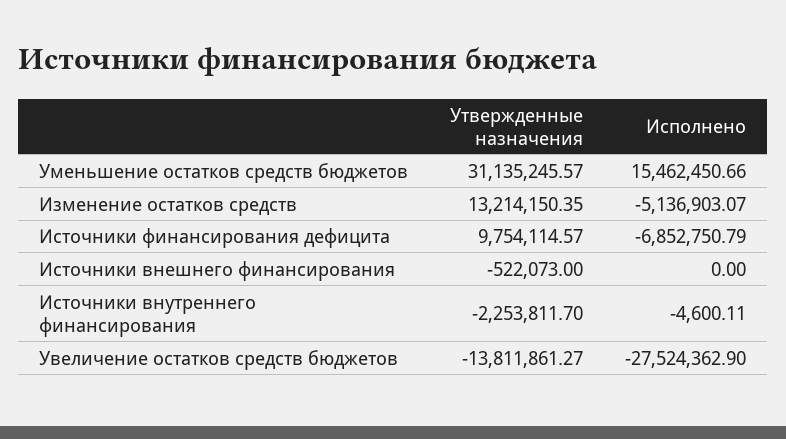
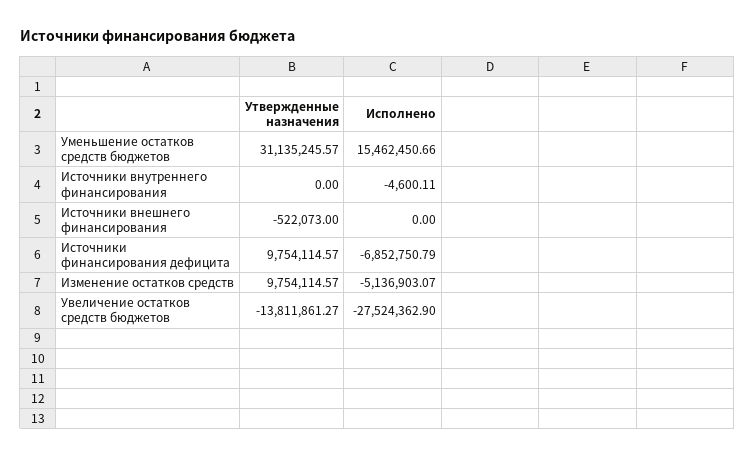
Утвержденные назначения, Изменение остатков средств: 13214150.35 -> 9754114.57
Утвержденные назначения, Источники внутреннего финансирования: -2253811.7 -> 0

